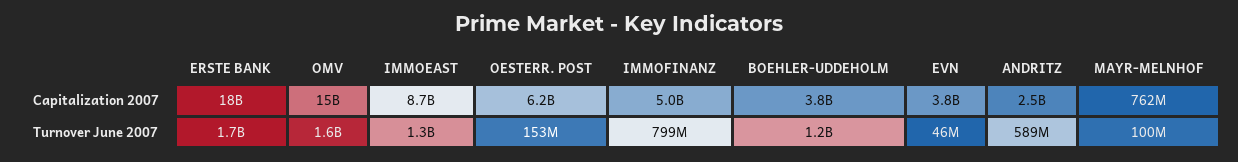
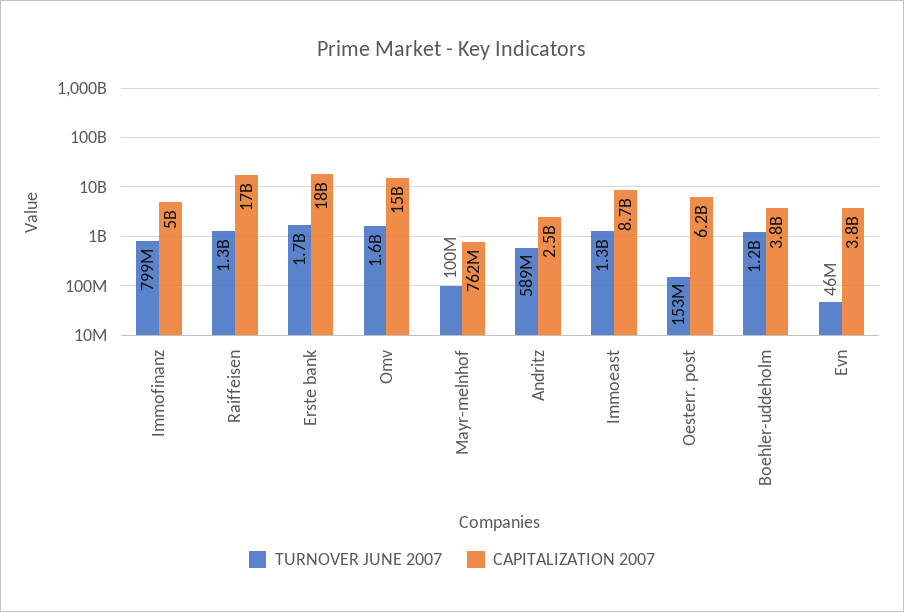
Turnover June 2007, Raiffeisen: none -> 1300000000
Capitalization 2007, Raiffeisen: none -> 17000000000

